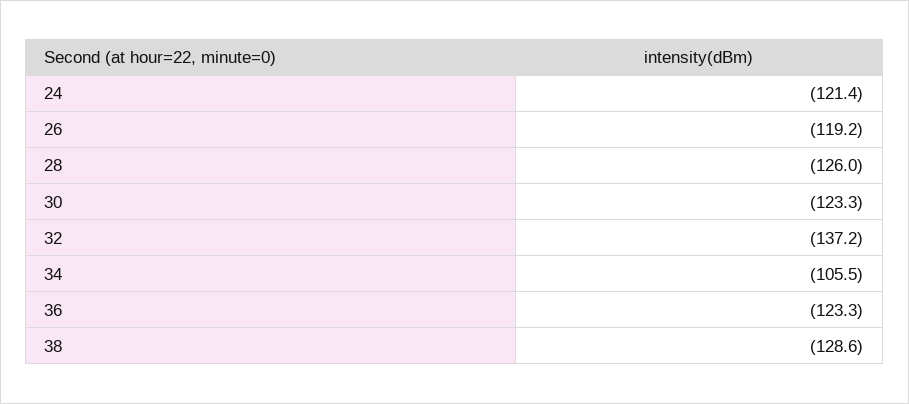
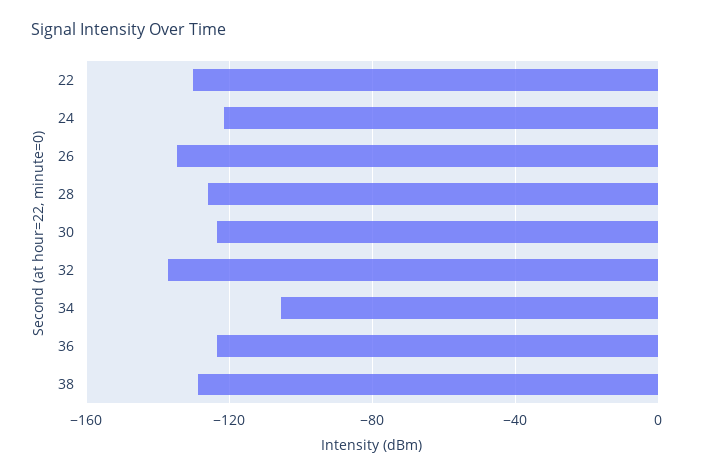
26: -119.2 -> -135
22: none -> -130

